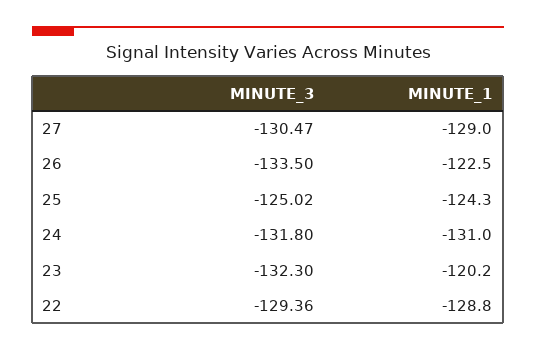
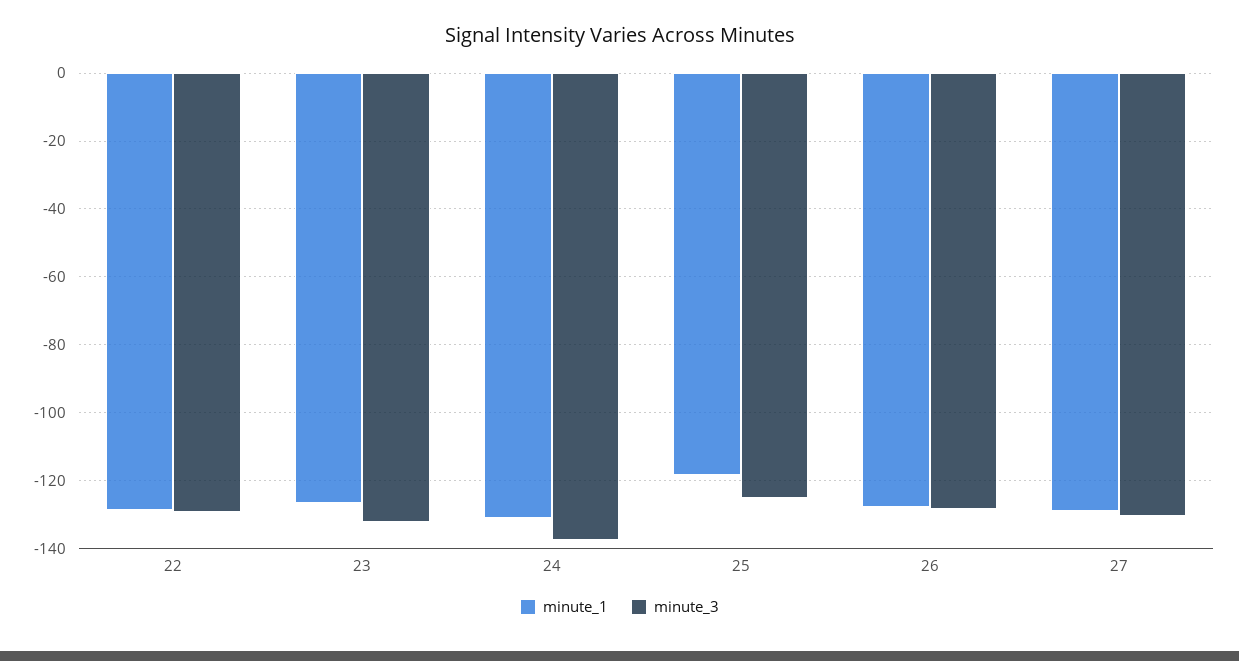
MINUTE_3, 26: -133.5 -> -128
MINUTE_1, 26: -122.5 -> -128
MINUTE_1, 25: -124.3 -> -118
MINUTE_3, 24: -131.8 -> -138
MINUTE_1, 23: -120.2 -> -126

